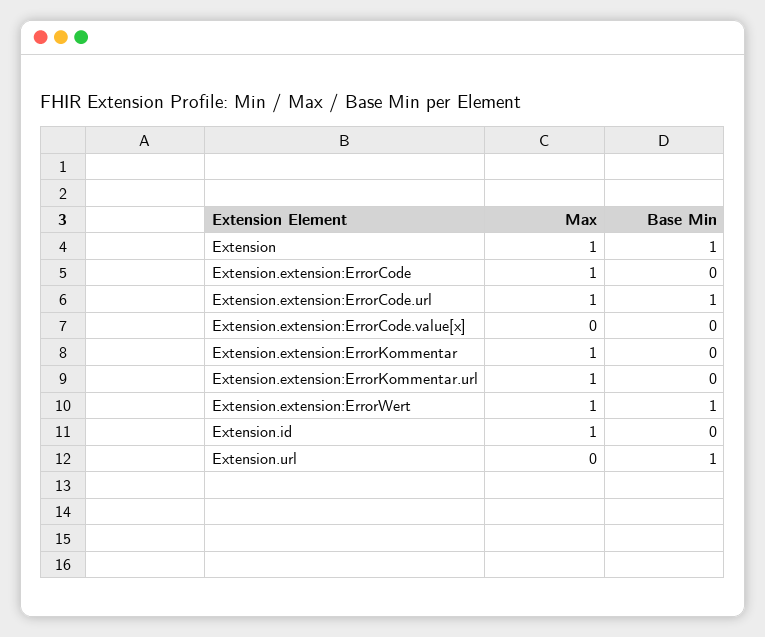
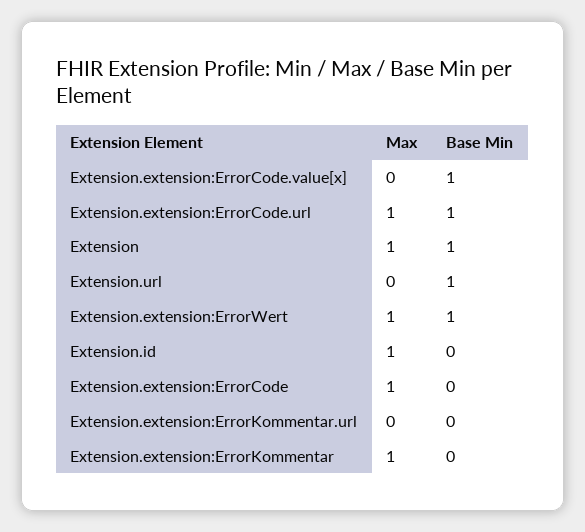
Base Min, Extension.extension:ErrorCode.value[x]: 0 -> 1
Max, Extension.extension:ErrorKommentar.url: 1 -> 0

